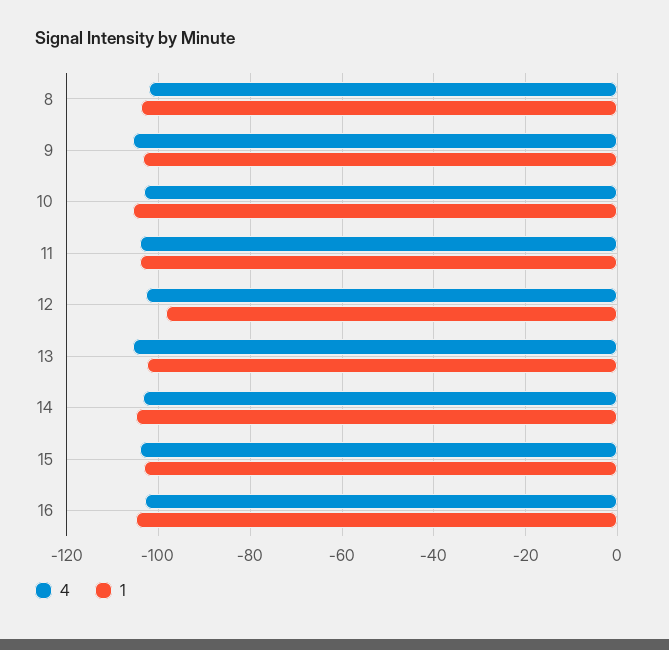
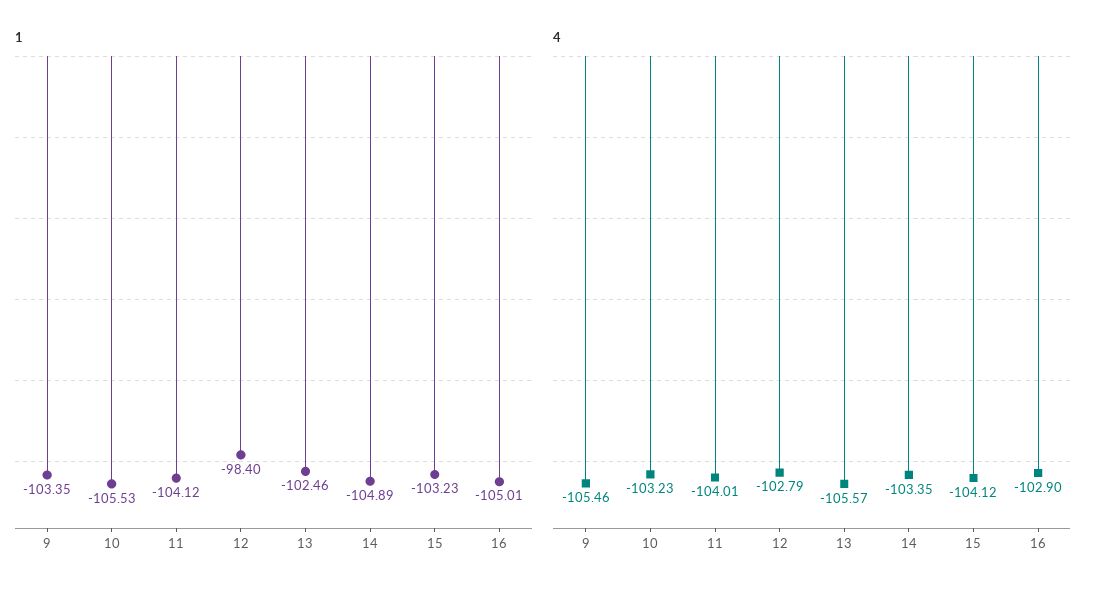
4, 8: -102 -> none
1, 8: -104 -> none

